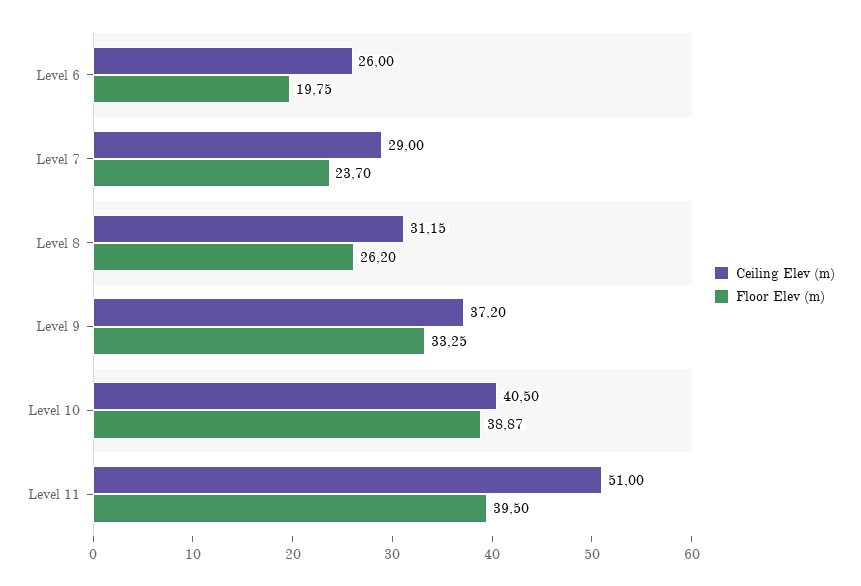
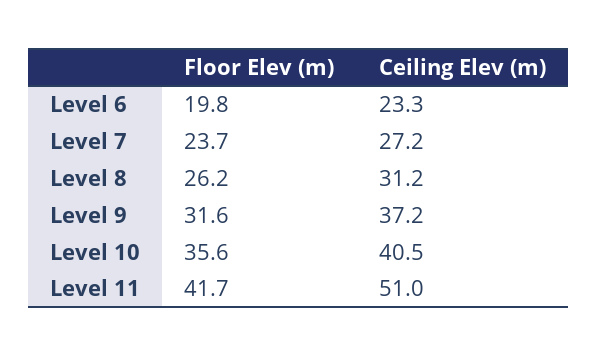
Ceiling Elev (m), Level 6: 26 -> 23.3
Ceiling Elev (m), Level 7: 29 -> 27.2
Floor Elev (m), Level 9: 33.25 -> 31.6
Floor Elev (m), Level 10: 38.87 -> 35.6
Floor Elev (m), Level 11: 39.5 -> 41.7

